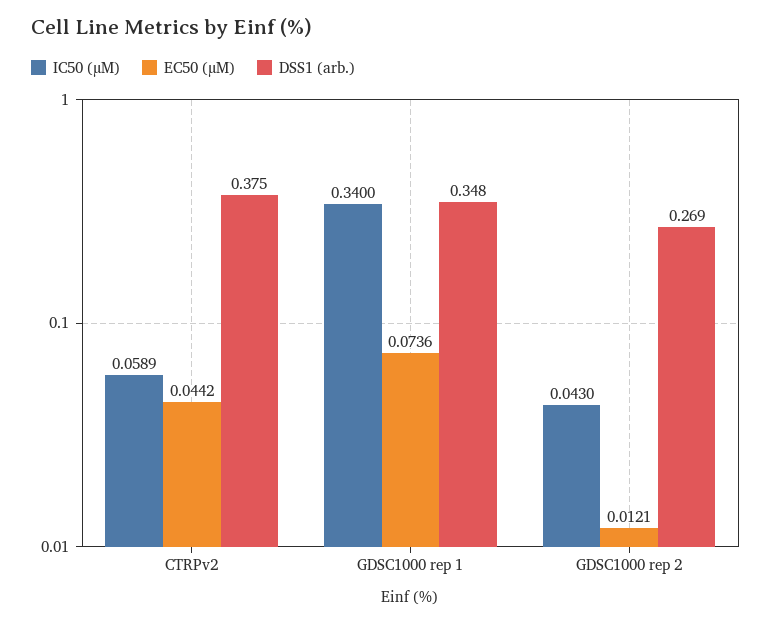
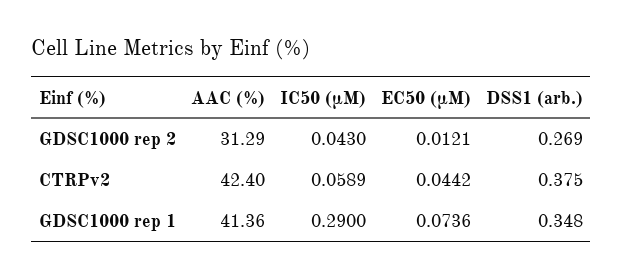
IC50 (µM), GDSC1000 rep 1: 0.34 -> 0.29
AAC (%), GDSC1000 rep 2: none -> 31.29
AAC (%), CTRPv2: none -> 42.4
AAC (%), GDSC1000 rep 1: none -> 41.36

